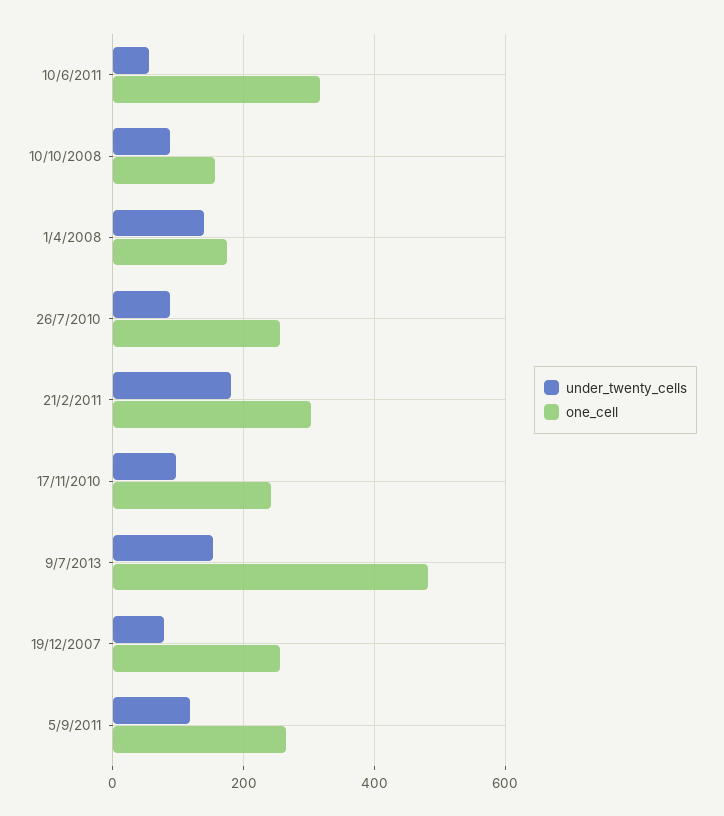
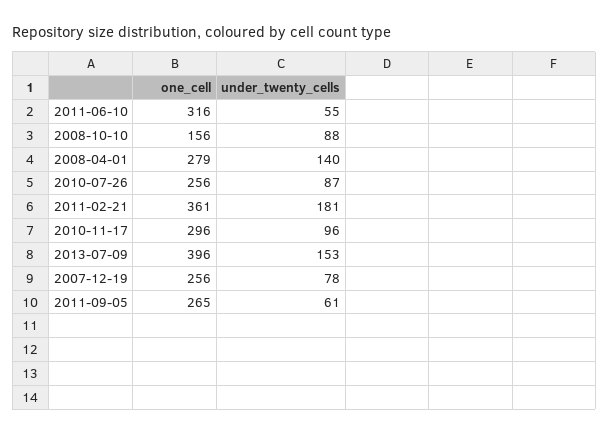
one_cell, 1/4/2008: 180 -> 279
one_cell, 21/2/2011: 300 -> 361
one_cell, 17/11/2010: 240 -> 296
one_cell, 9/7/2013: 480 -> 396
under_twenty_cells, 5/9/2011: 120 -> 61

